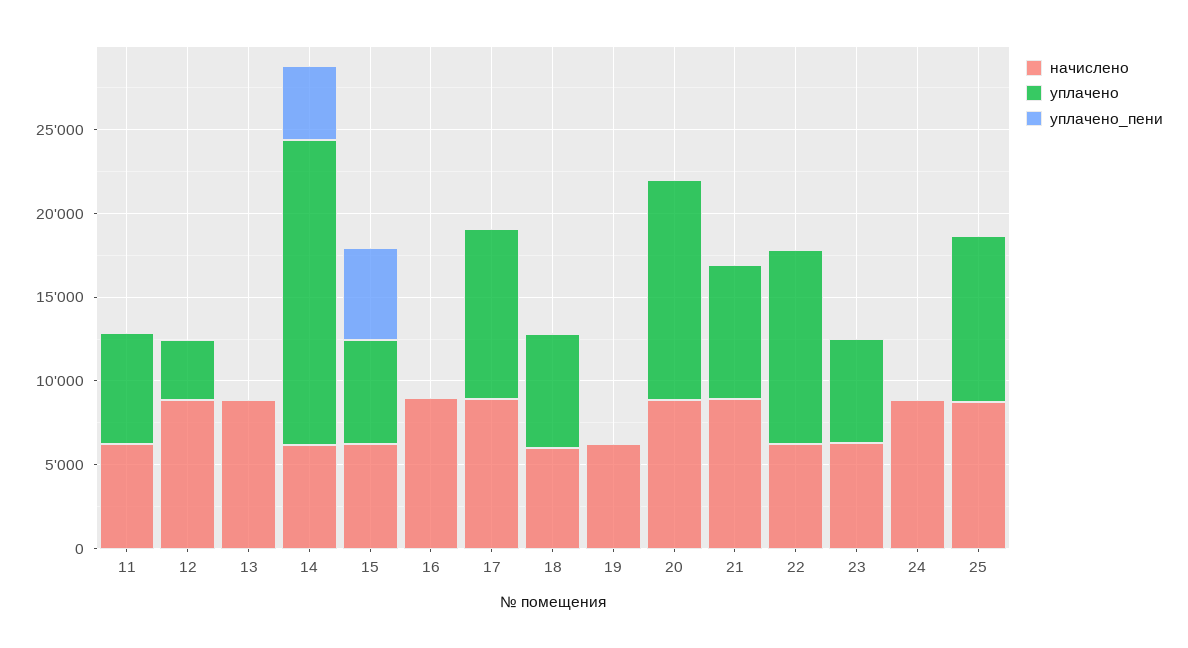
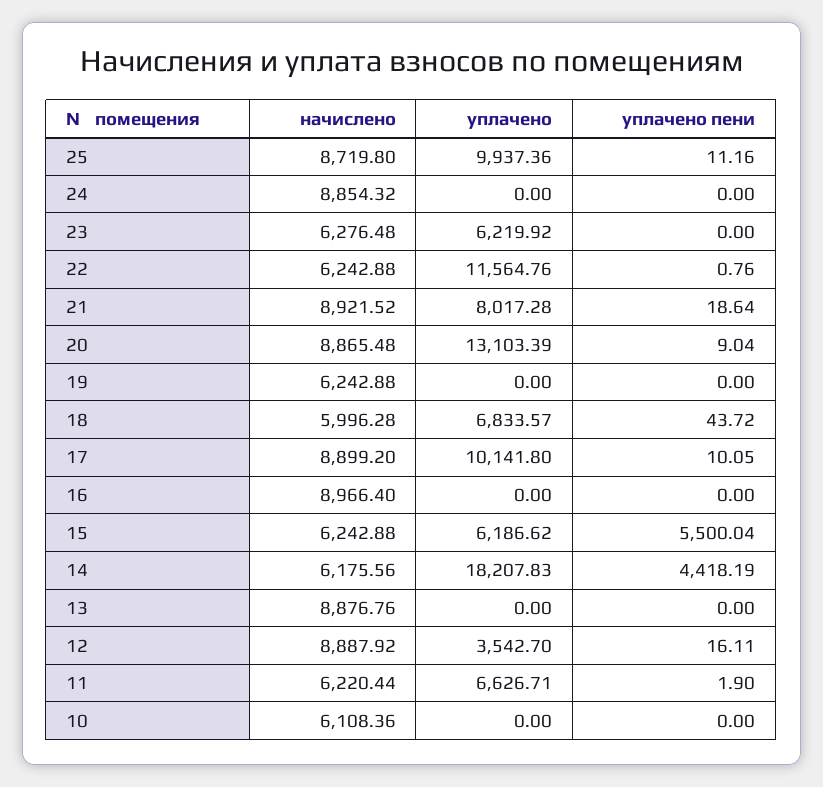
начислено, 10: none -> 6108.36
уплачено, 10: none -> 0
уплачено_пени, 10: none -> 0

